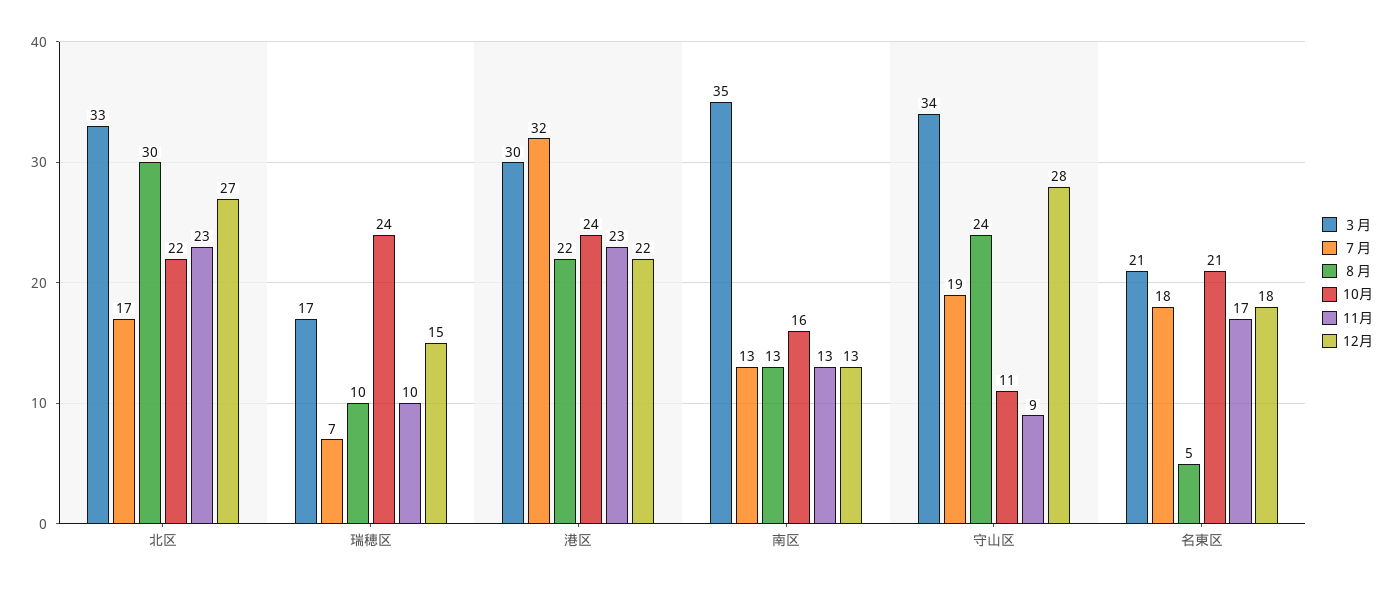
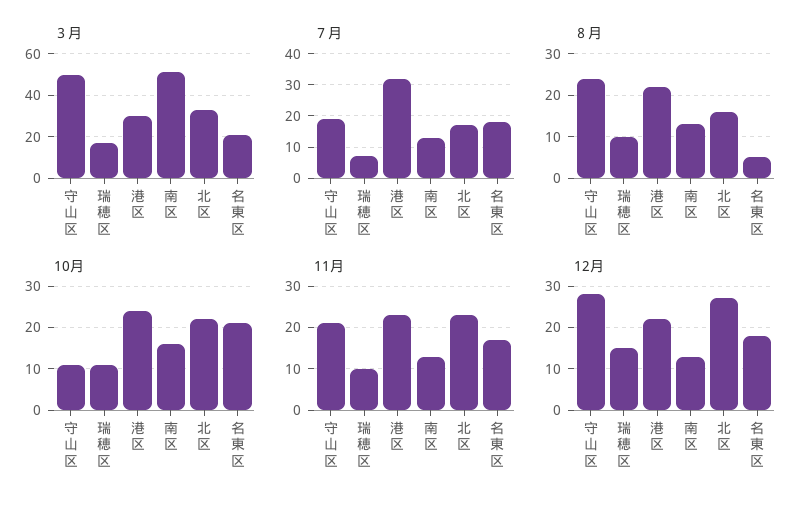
８月, 北区: 30 -> 15
10月, 瑞穂区: 24 -> 10
３月, 南区: 35 -> 50
３月, 守山区: 34 -> 50
11月, 守山区: 9 -> 20

